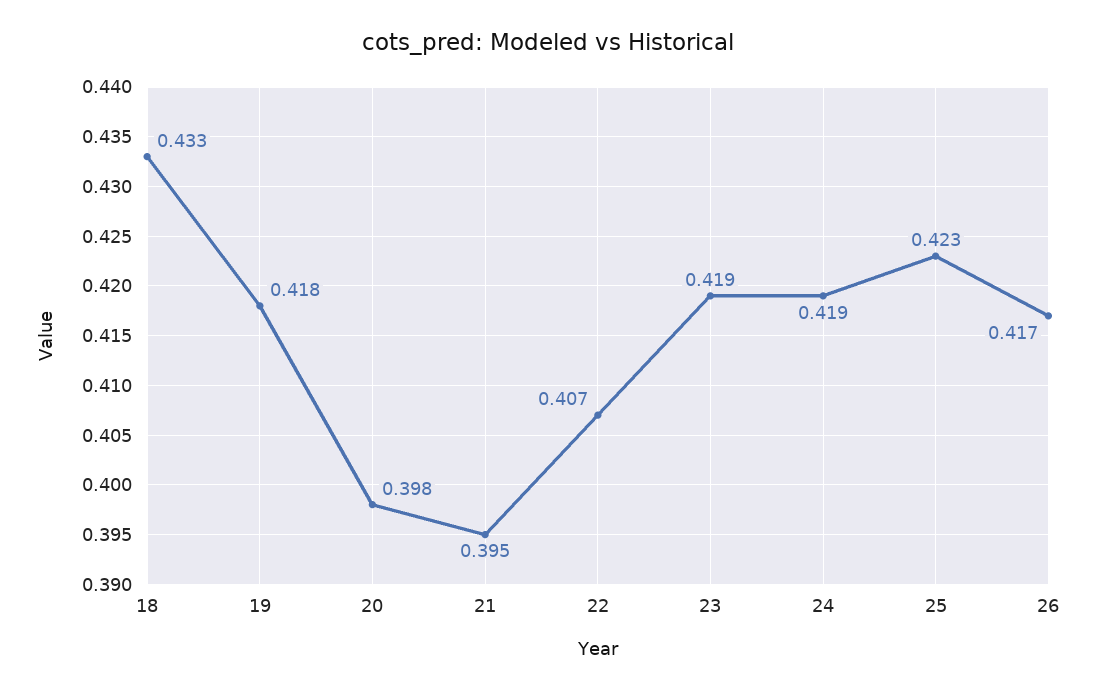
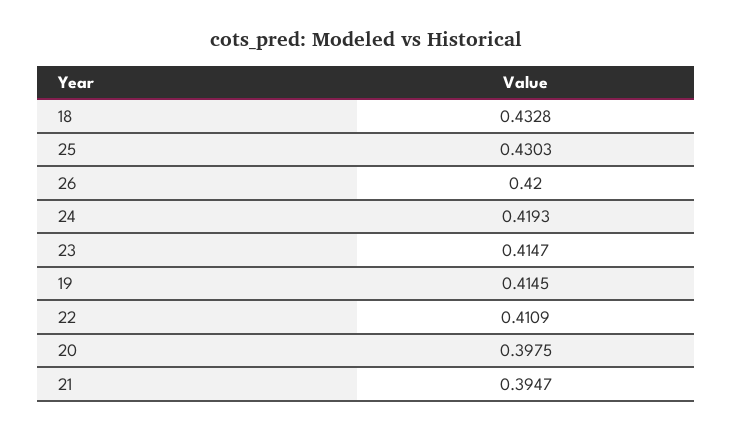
19: 0.418 -> 0.4145
22: 0.407 -> 0.4109
23: 0.419 -> 0.4147
25: 0.423 -> 0.4303
26: 0.417 -> 0.42

